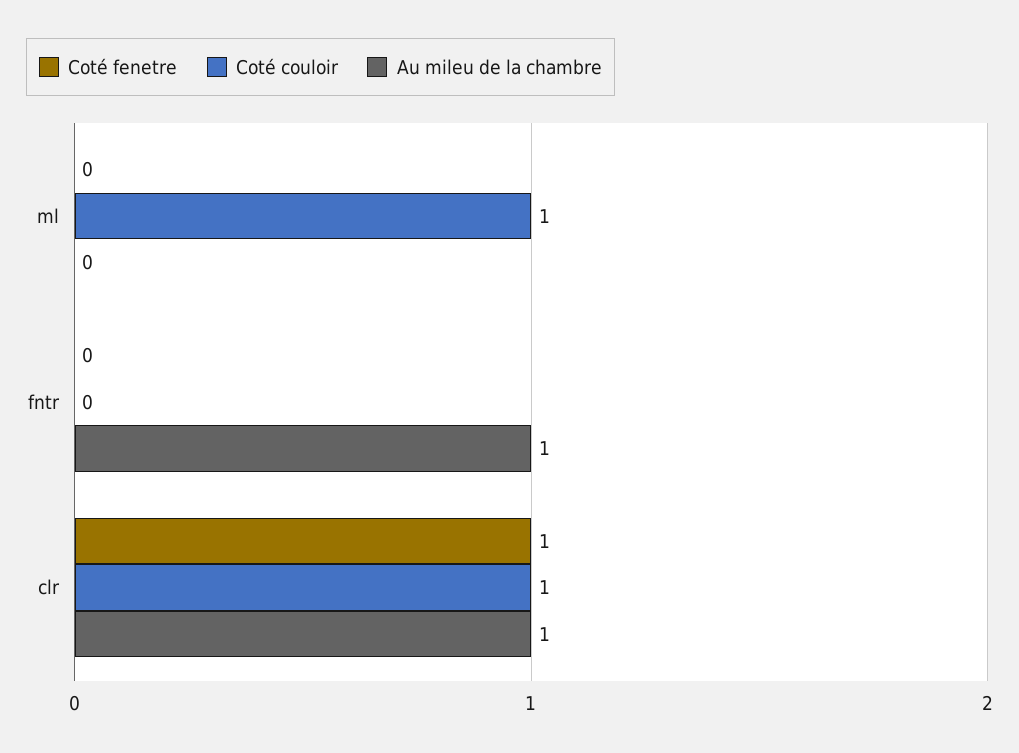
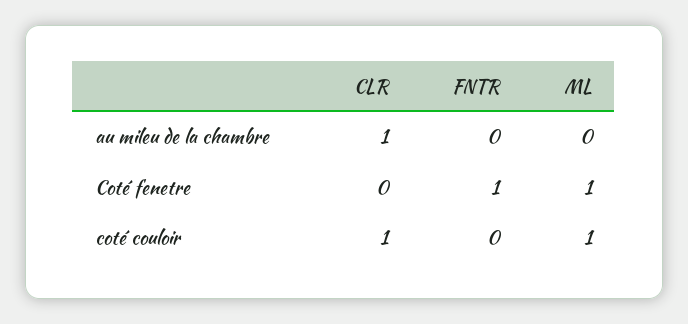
Coté fenetre, ml: 0 -> 1
Coté fenetre, fntr: 0 -> 1
Au mileu de la chambre, fntr: 1 -> 0
Coté fenetre, clr: 1 -> 0

